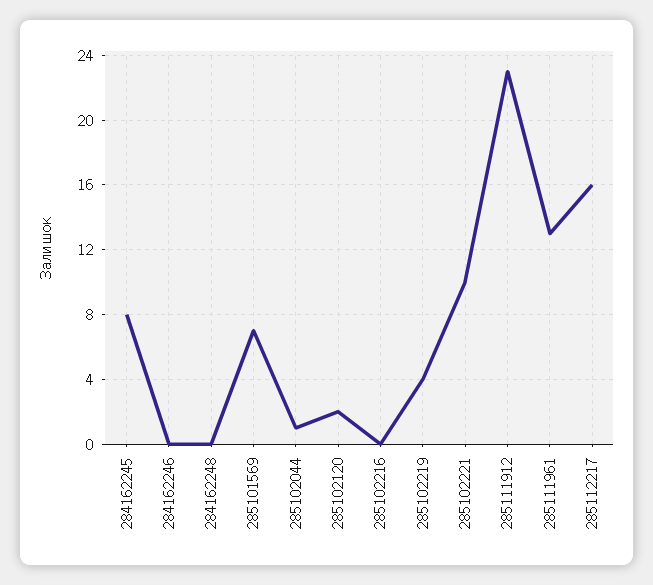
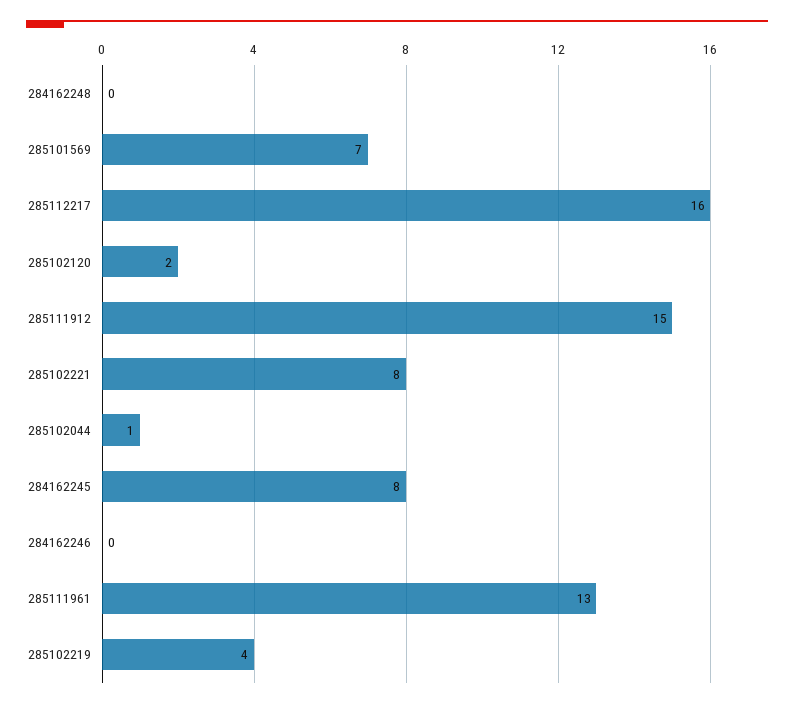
285102216: 0 -> none
285102221: 10 -> 8
285111912: 23 -> 15

